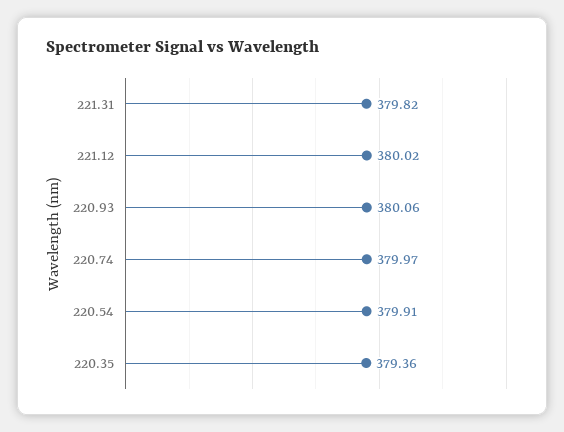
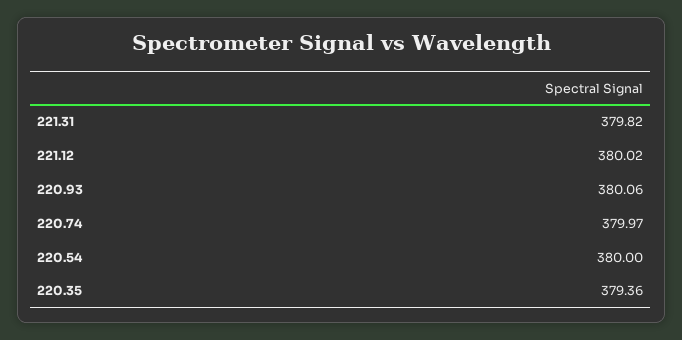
220.54: 379.91 -> 380

